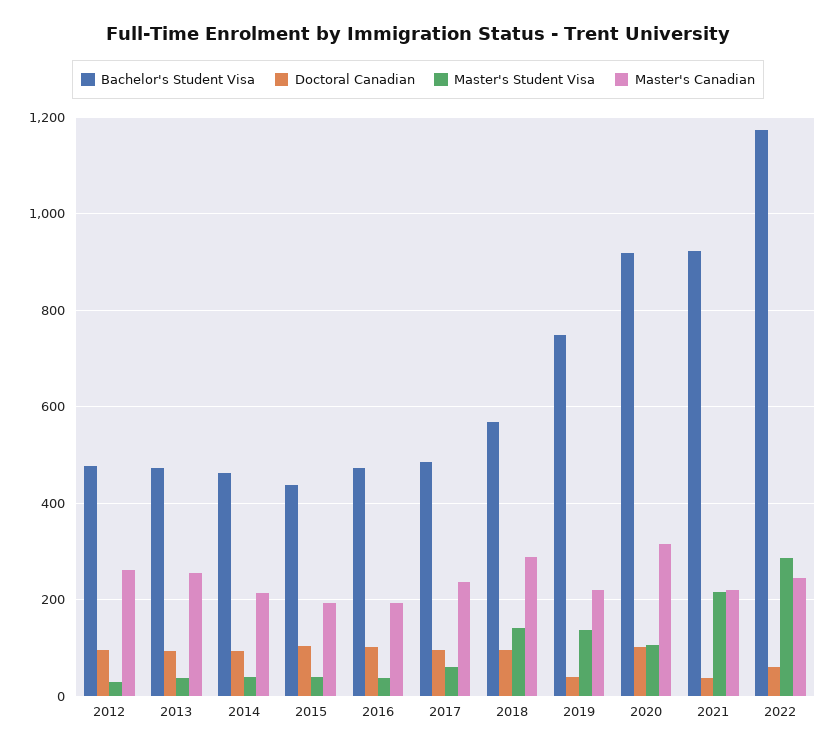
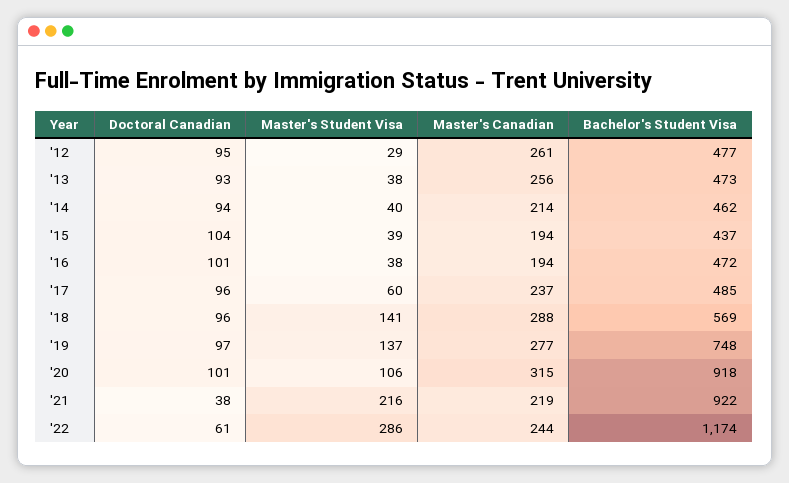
Doctoral Canadian, 2019: 40 -> 97
Master's Canadian, 2019: 220 -> 277

